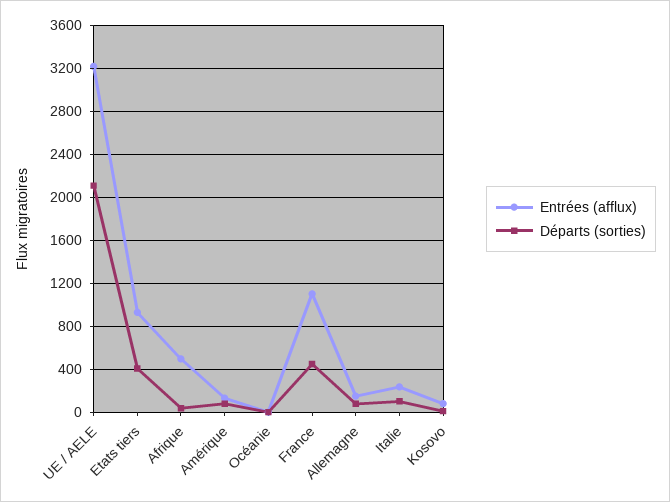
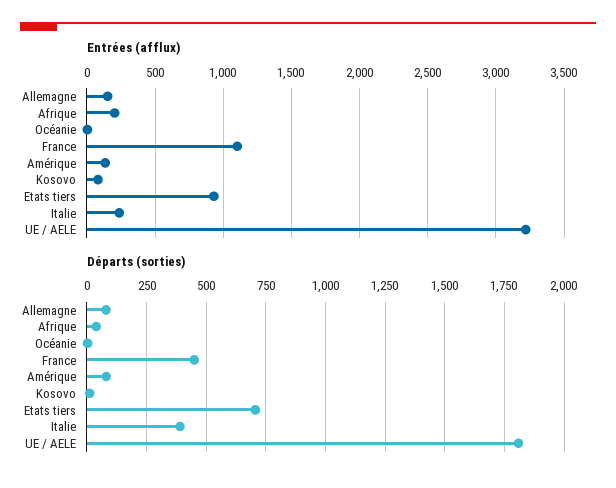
Départs (sorties), UE / AELE: 2100 -> 1800
Départs (sorties), Etats tiers: 400 -> 700
Entrées (afflux), Afrique: 500 -> 200
Départs (sorties), Italie: 100 -> 400

